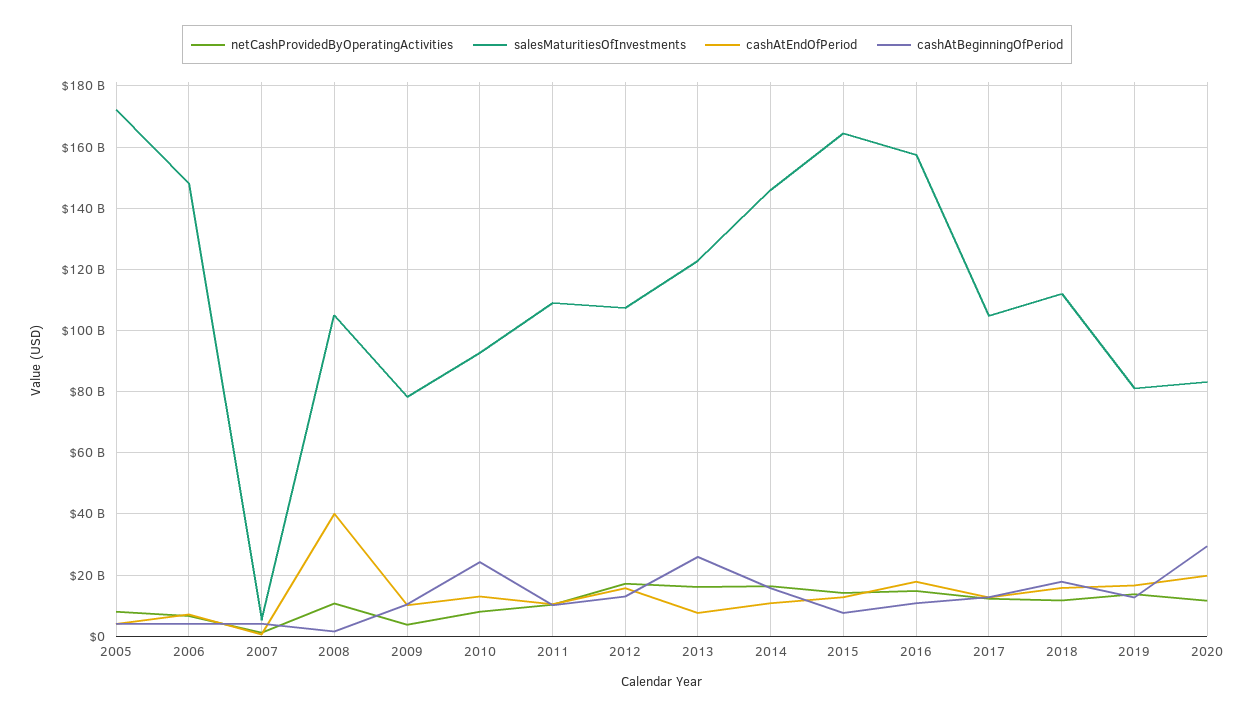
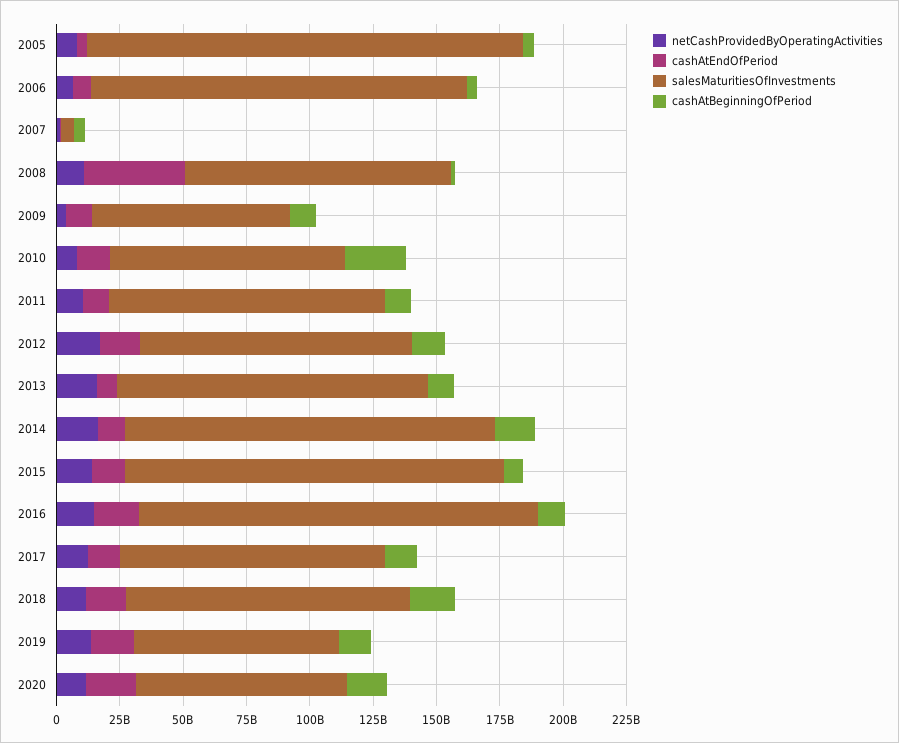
cashAtBeginningOfPeriod, 2013: 26000000000 -> 10000000000
salesMaturitiesOfInvestments, 2015: 164000000000 -> 150000000000
cashAtBeginningOfPeriod, 2020: 30000000000 -> 15000000000

